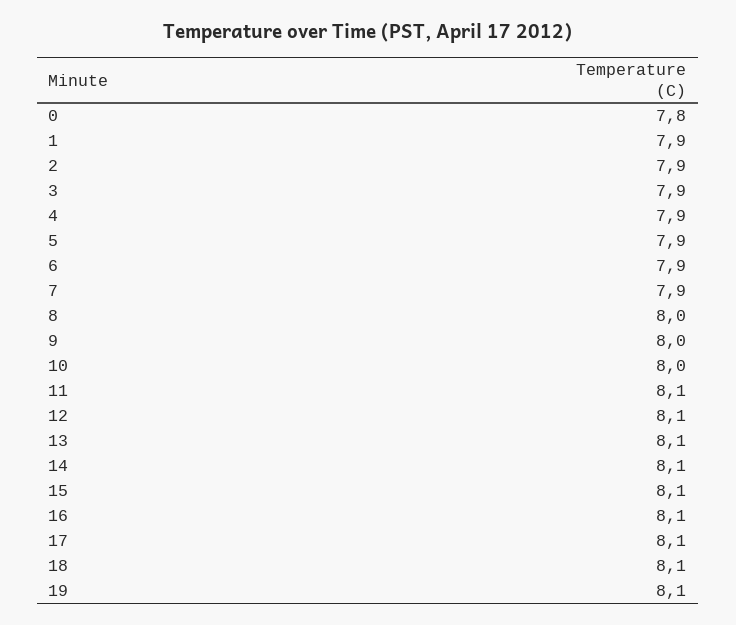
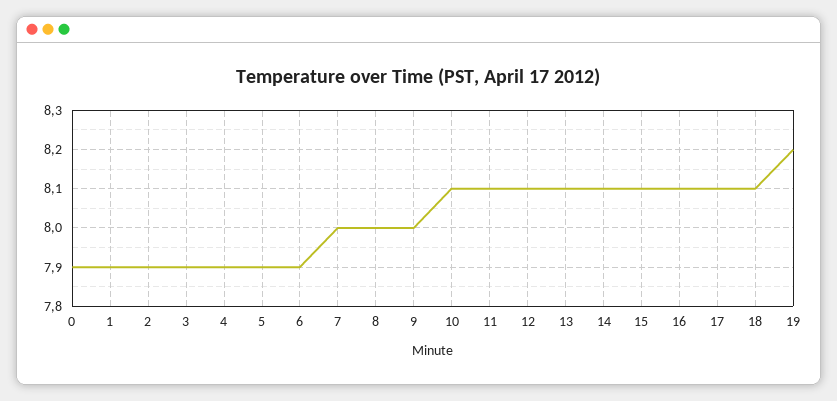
0: 7.8 -> 7.9
7: 7.9 -> 8
10: 8 -> 8.1
19: 8.1 -> 8.2

